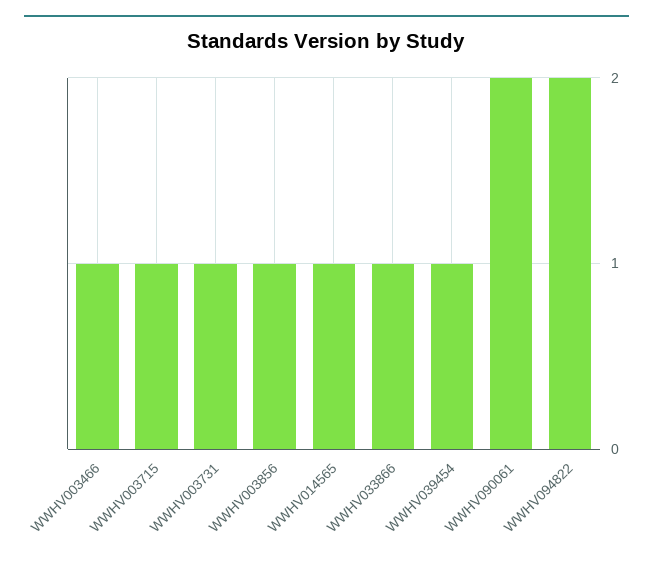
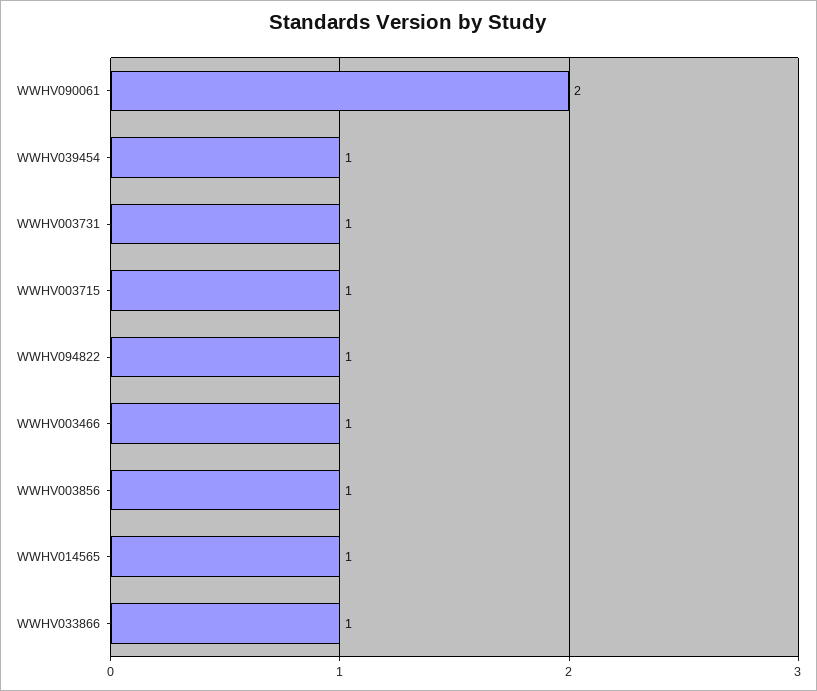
WWHV094822: 2 -> 1

